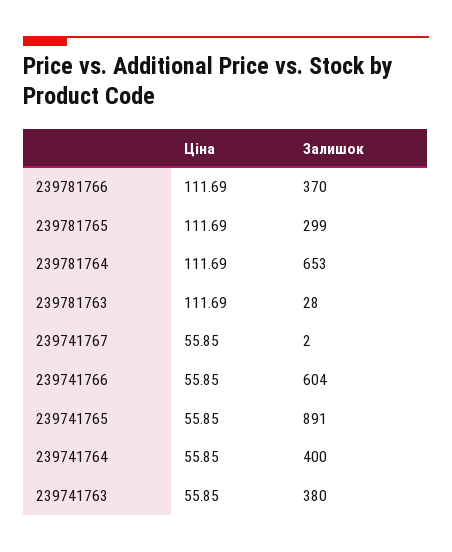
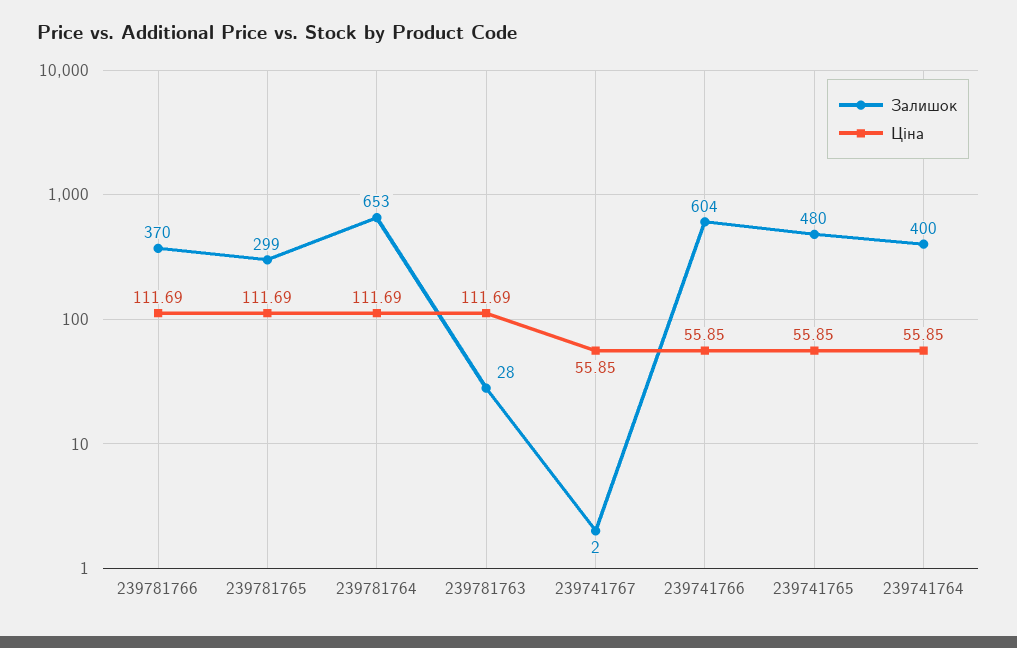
Залишок, 239741765: 891 -> 480
Ціна, 239741763: 55.85 -> none
Залишок, 239741763: 380 -> none

